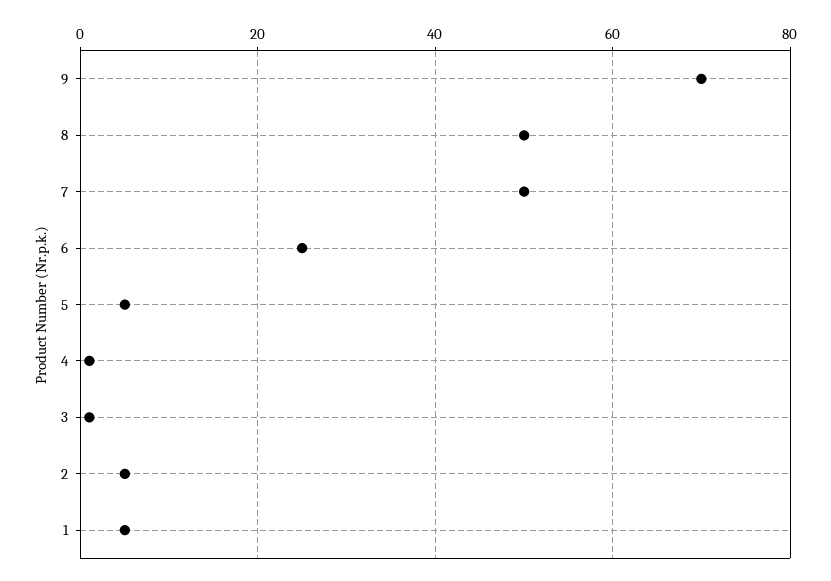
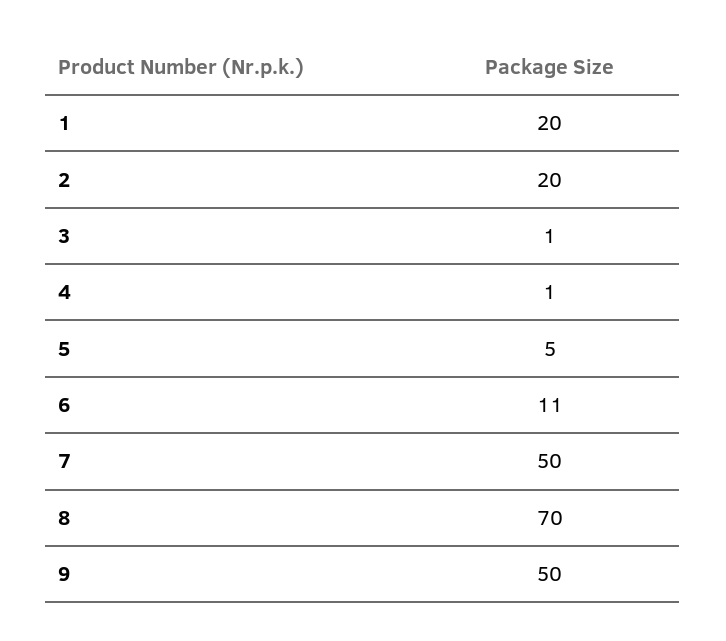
9: 70 -> 50
8: 50 -> 70
6: 25 -> 11
2: 5 -> 20
1: 5 -> 20

